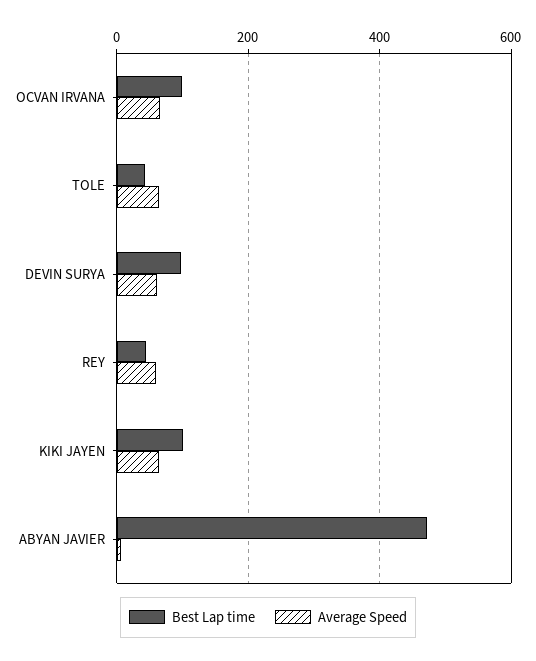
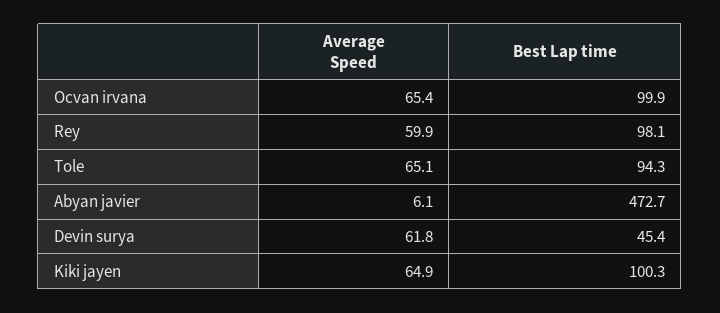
Best Lap time, TOLE: 40 -> 94.3
Best Lap time, DEVIN SURYA: 100 -> 45.4
Best Lap time, REY: 40 -> 98.1

